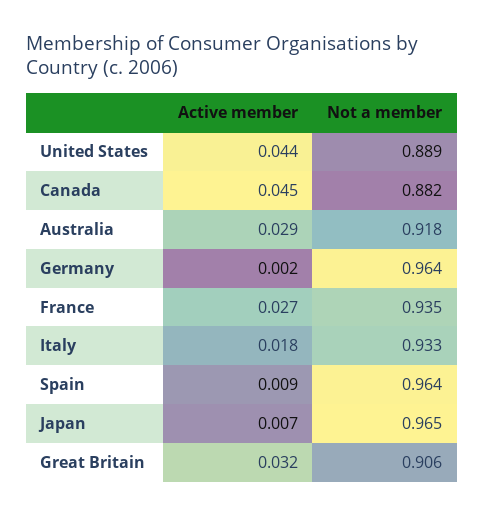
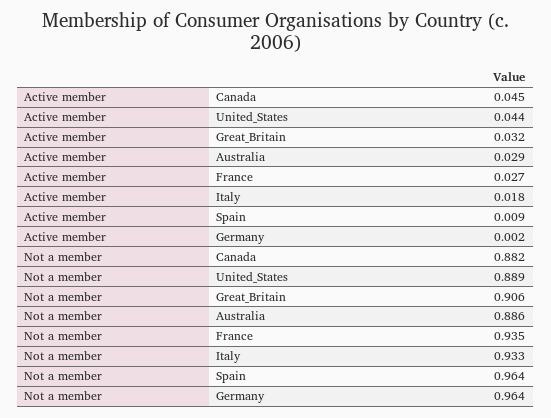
Not a member, Australia: 0.918 -> 0.886
Active member, Japan: 0.007 -> none
Not a member, Japan: 0.965 -> none

